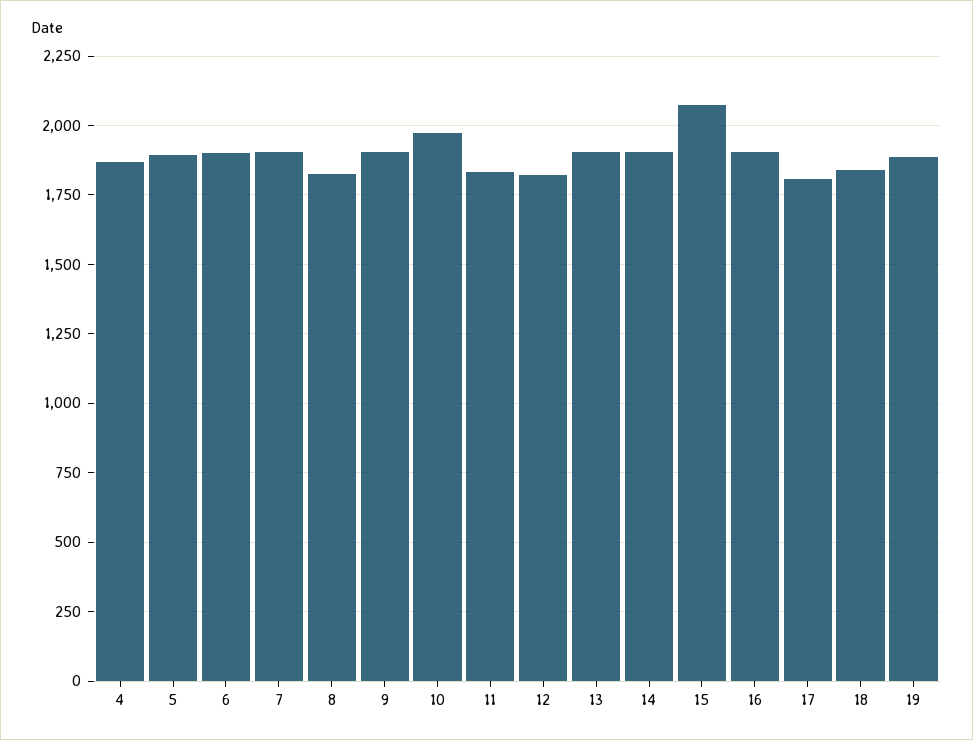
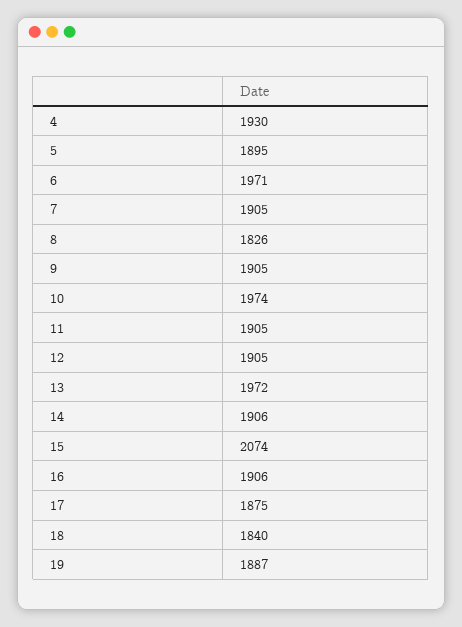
4: 1875 -> 1930
6: 1900 -> 1971
11: 1825 -> 1905
12: 1825 -> 1905
13: 1900 -> 1972
17: 1800 -> 1875

